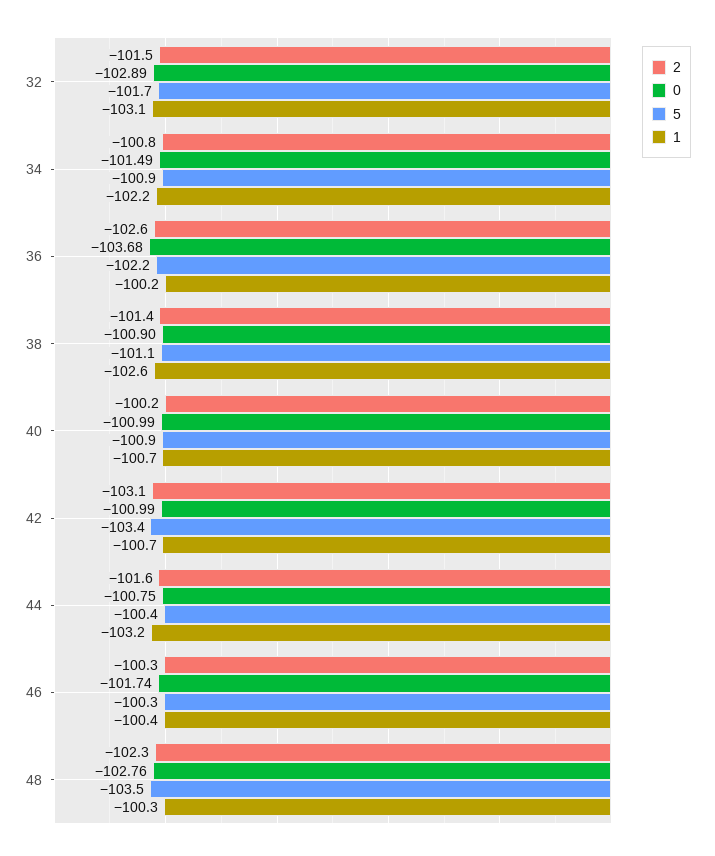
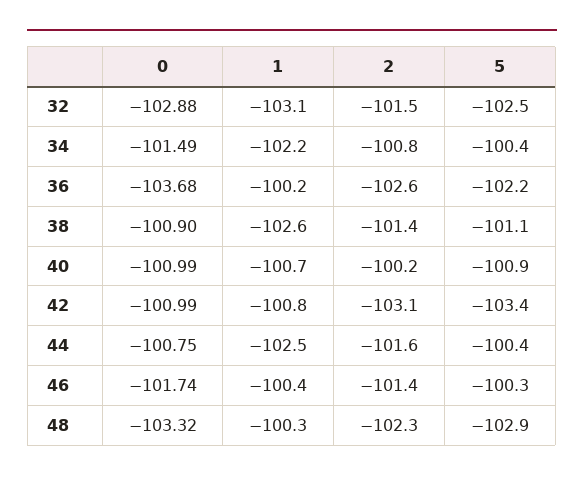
0, 32: -102.89 -> -102.88
5, 32: -101.7 -> -102.5
5, 34: -100.9 -> -100.4
1, 42: -100.7 -> -100.8
1, 44: -103.2 -> -102.5
2, 46: -100.3 -> -101.4
0, 48: -102.76 -> -103.32
5, 48: -103.5 -> -102.9

